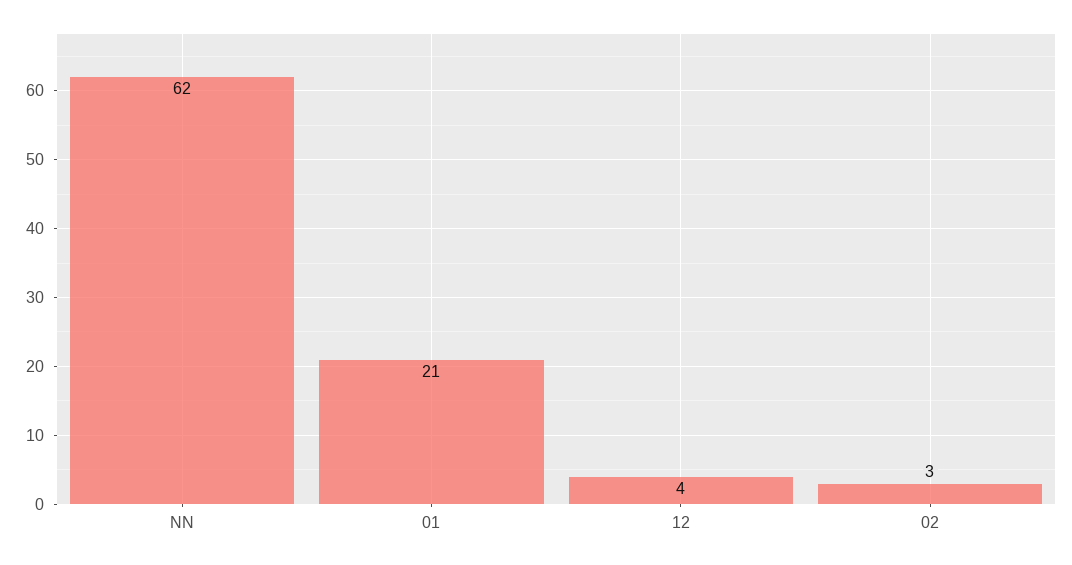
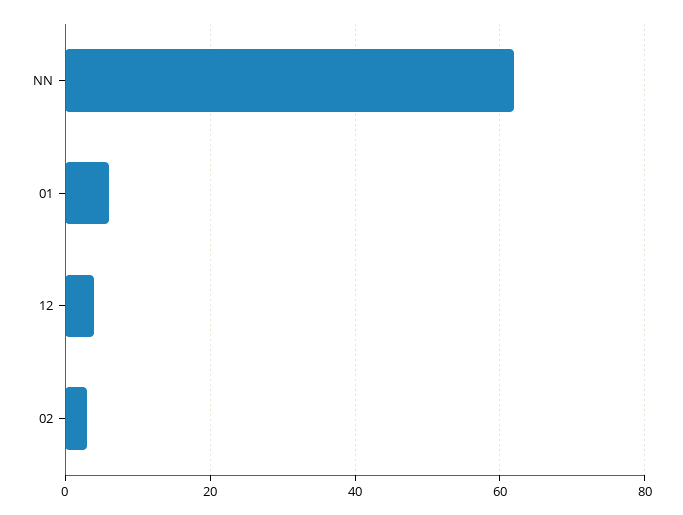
01: 21 -> 5

